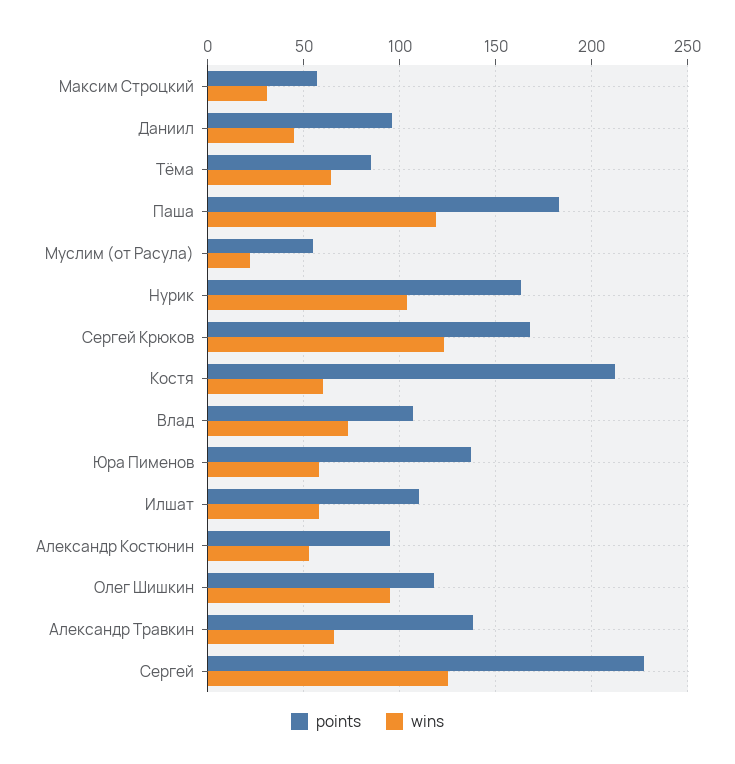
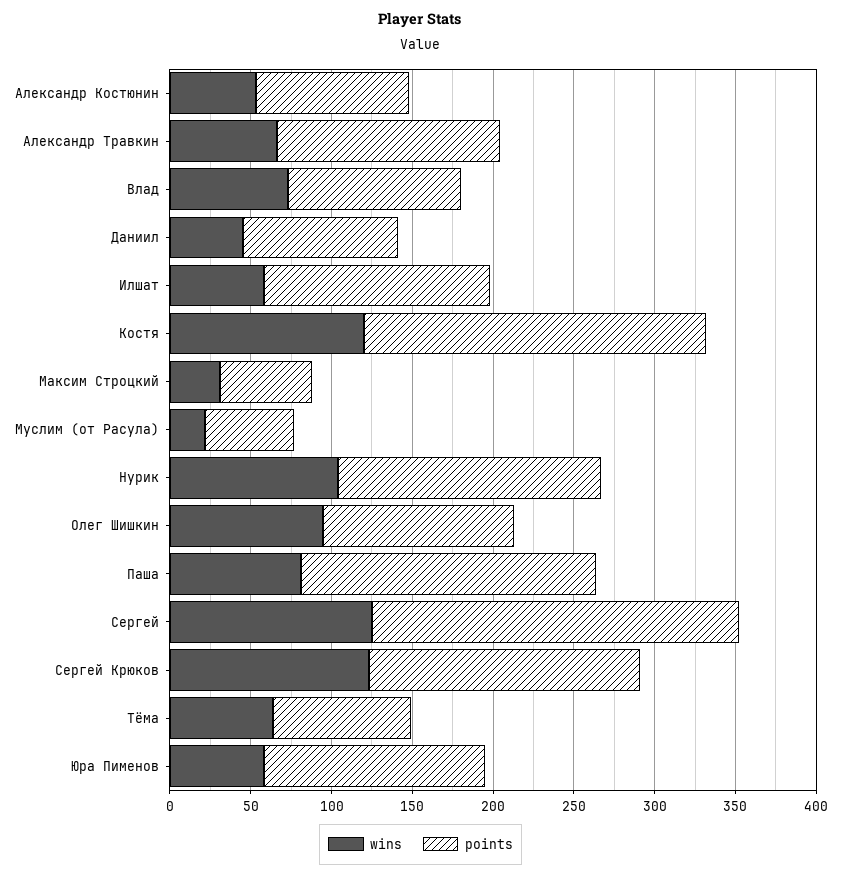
wins, Паша: 120 -> 80
wins, Костя: 60 -> 120
points, Илшат: 110 -> 140

